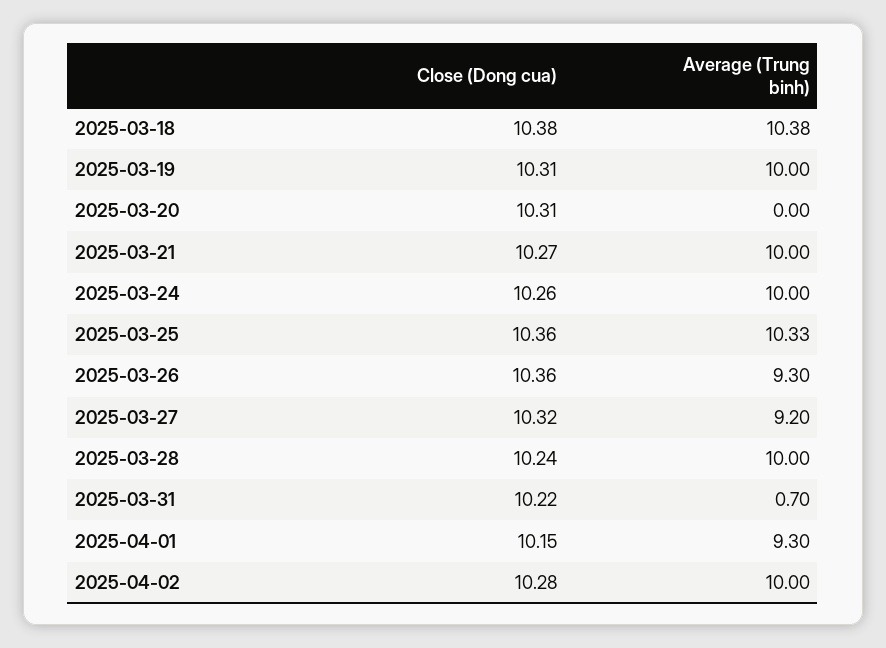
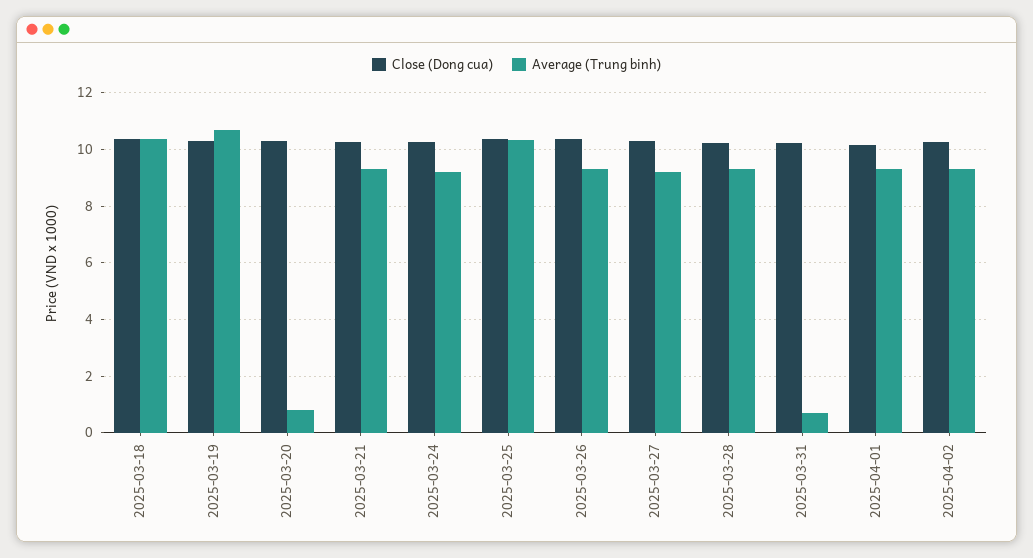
Average (Trung binh), 2025-03-19: 10 -> 10.75
Average (Trung binh), 2025-03-20: 0 -> 0.75
Average (Trung binh), 2025-03-21: 10 -> 9.25
Average (Trung binh), 2025-03-24: 10 -> 9.25
Average (Trung binh), 2025-03-28: 10 -> 9.25
Average (Trung binh), 2025-04-02: 10 -> 9.25

